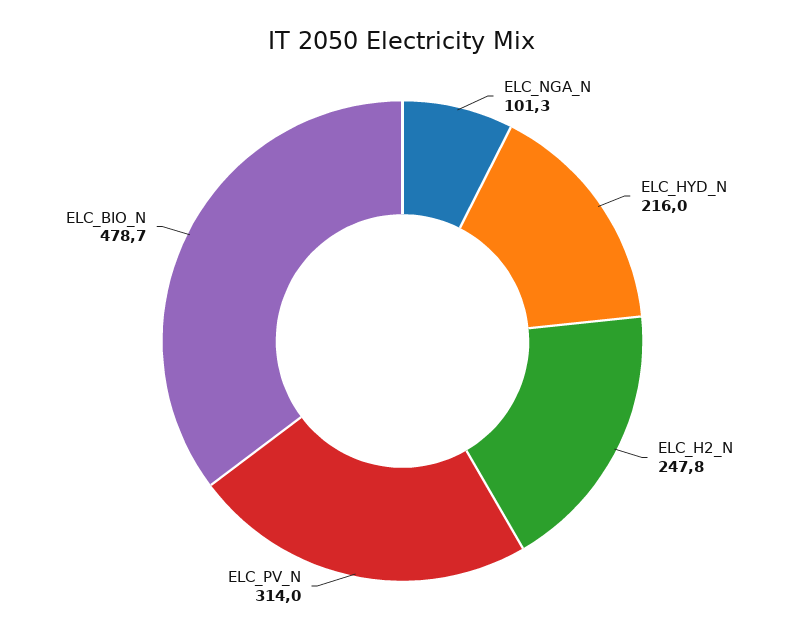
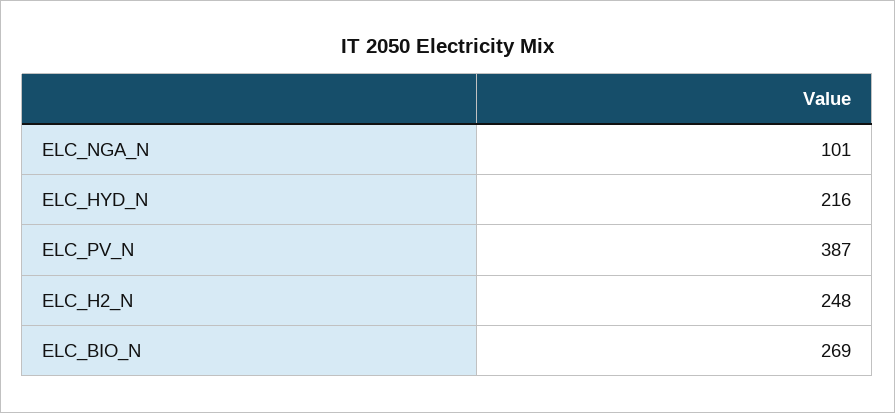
ELC_PV_N: 314 -> 387
ELC_BIO_N: 478.7 -> 269

